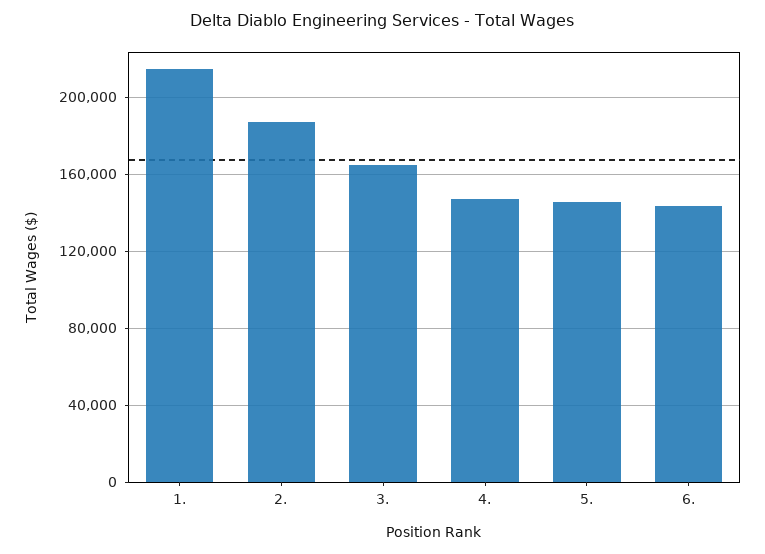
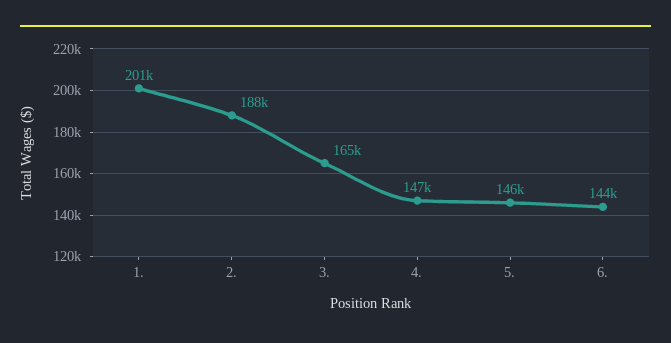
1.: 215000 -> 201000

